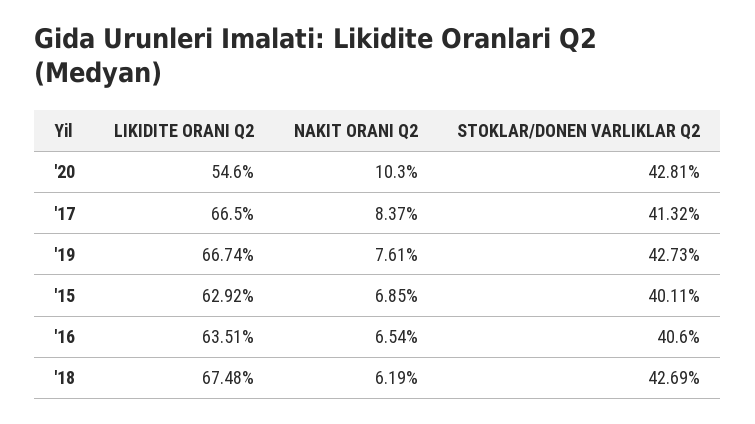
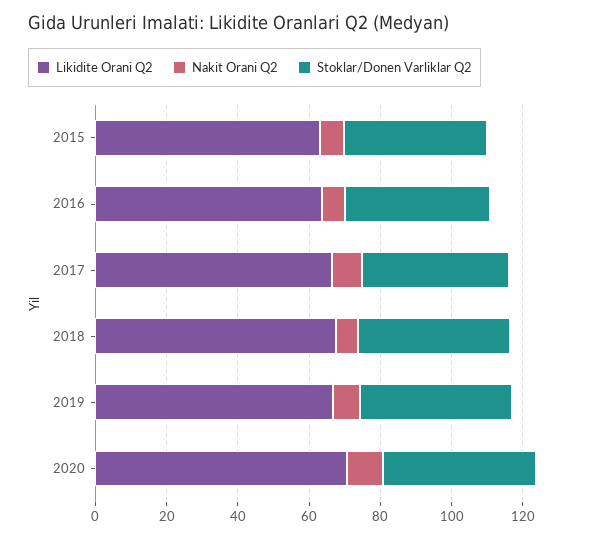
LIKIDITE ORANI Q2, '20: 54.6 -> 70

